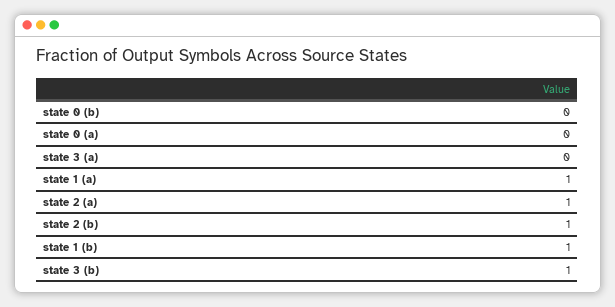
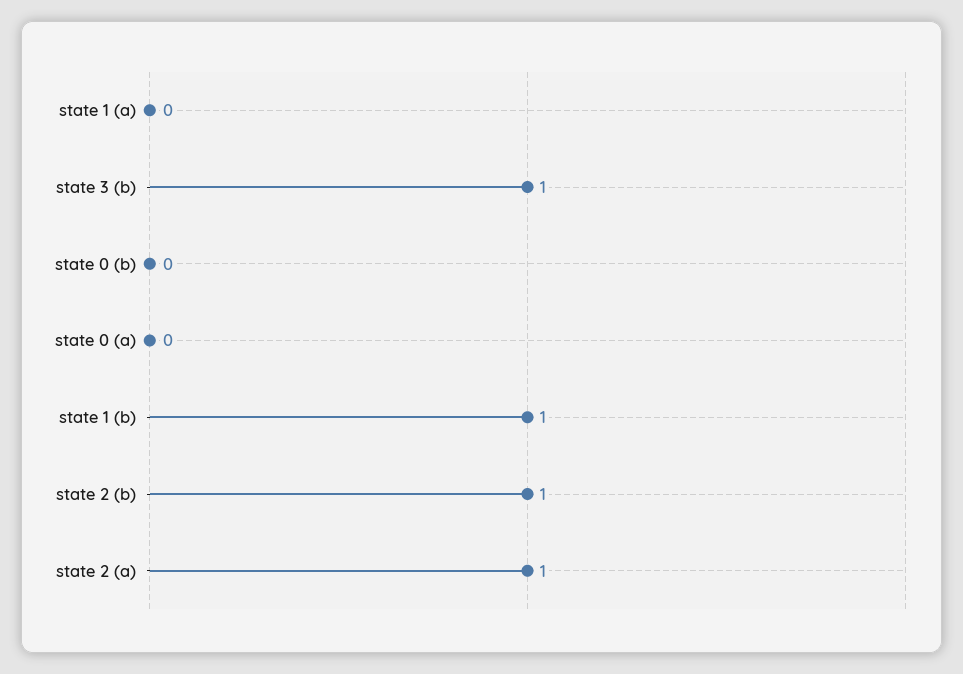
state 3 (a): 0 -> none
state 1 (a): 1 -> 0

